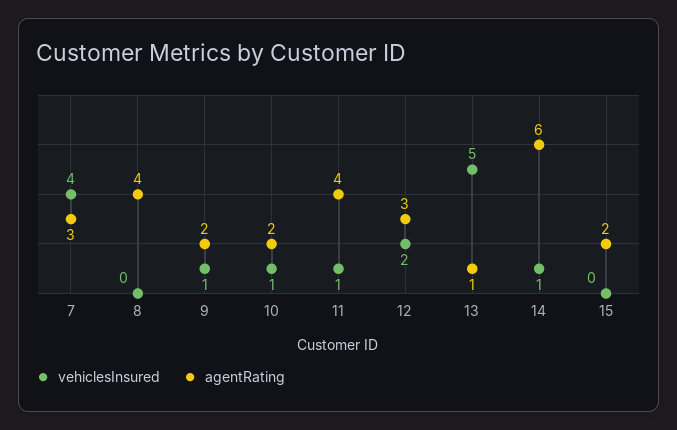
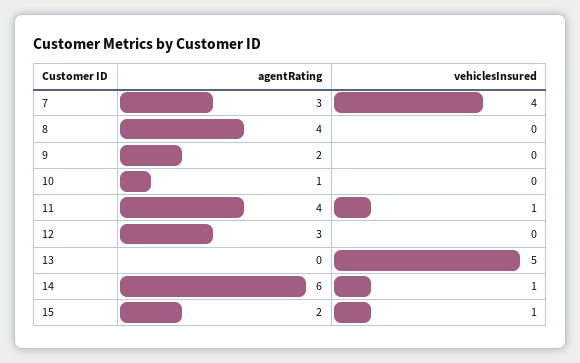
vehiclesInsured, 9: 1 -> 0
vehiclesInsured, 10: 1 -> 0
agentRating, 10: 2 -> 1
vehiclesInsured, 12: 2 -> 0
agentRating, 13: 1 -> 0
vehiclesInsured, 15: 0 -> 1

